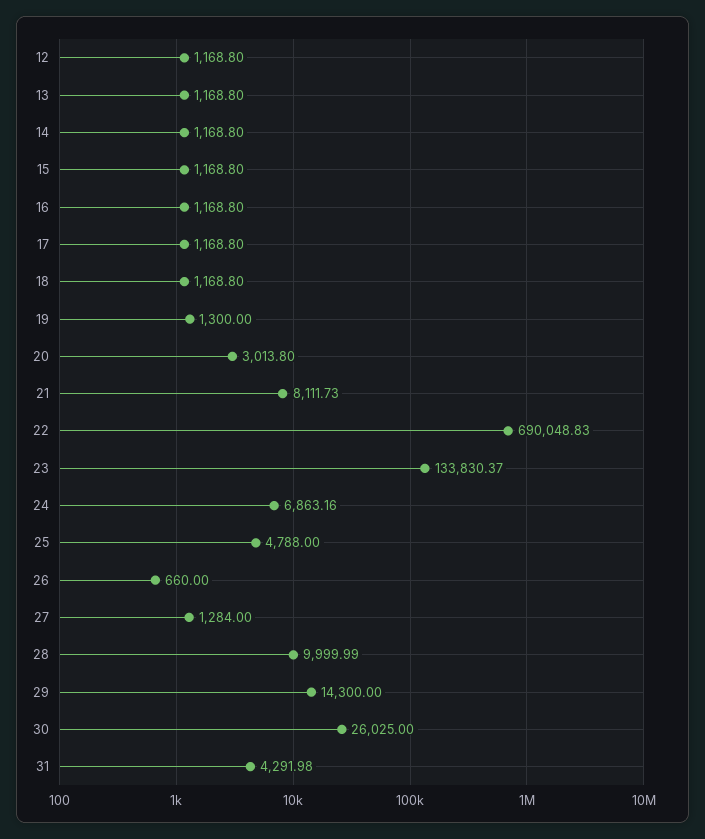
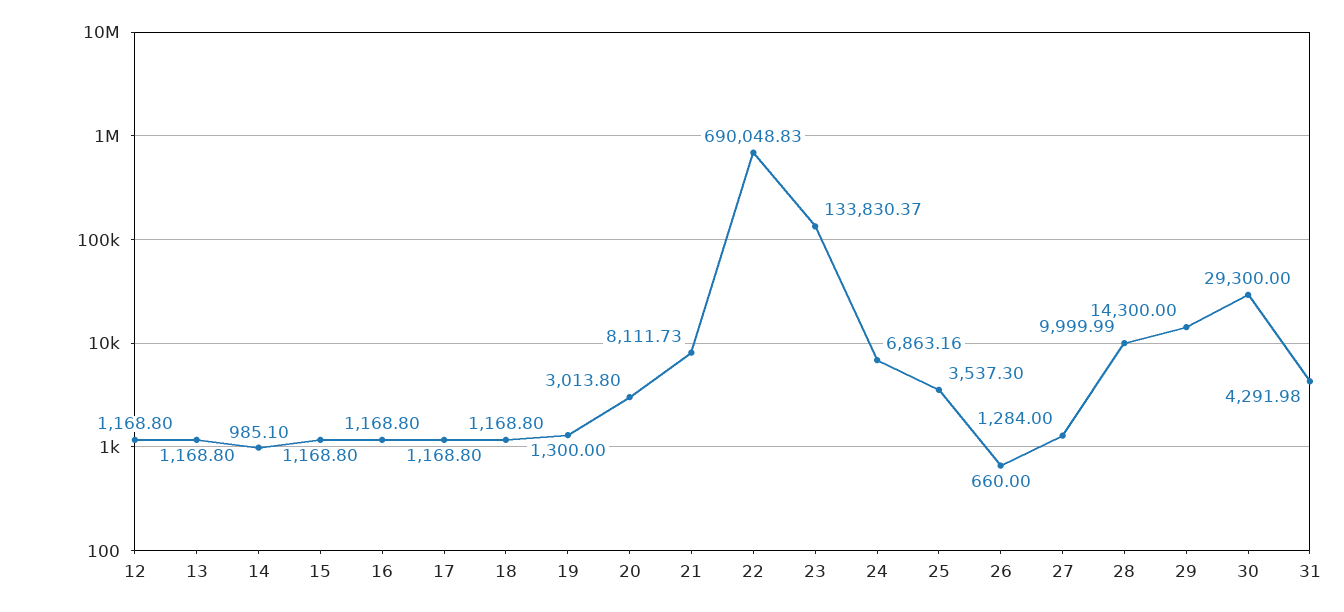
14: 1168.8 -> 985.1
25: 4788 -> 3537.3
30: 26025 -> 29300

